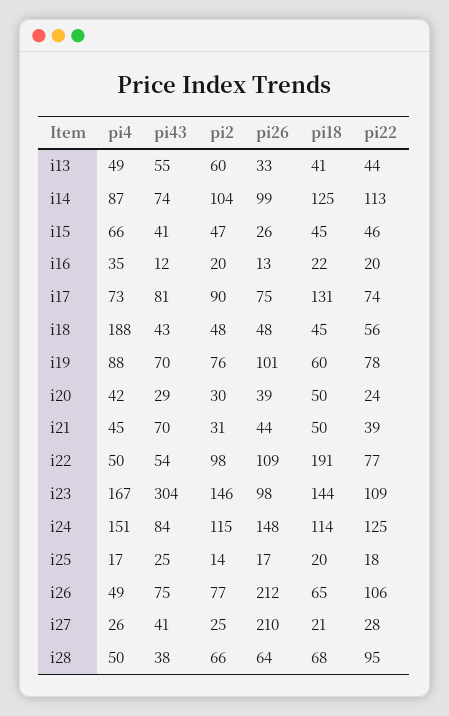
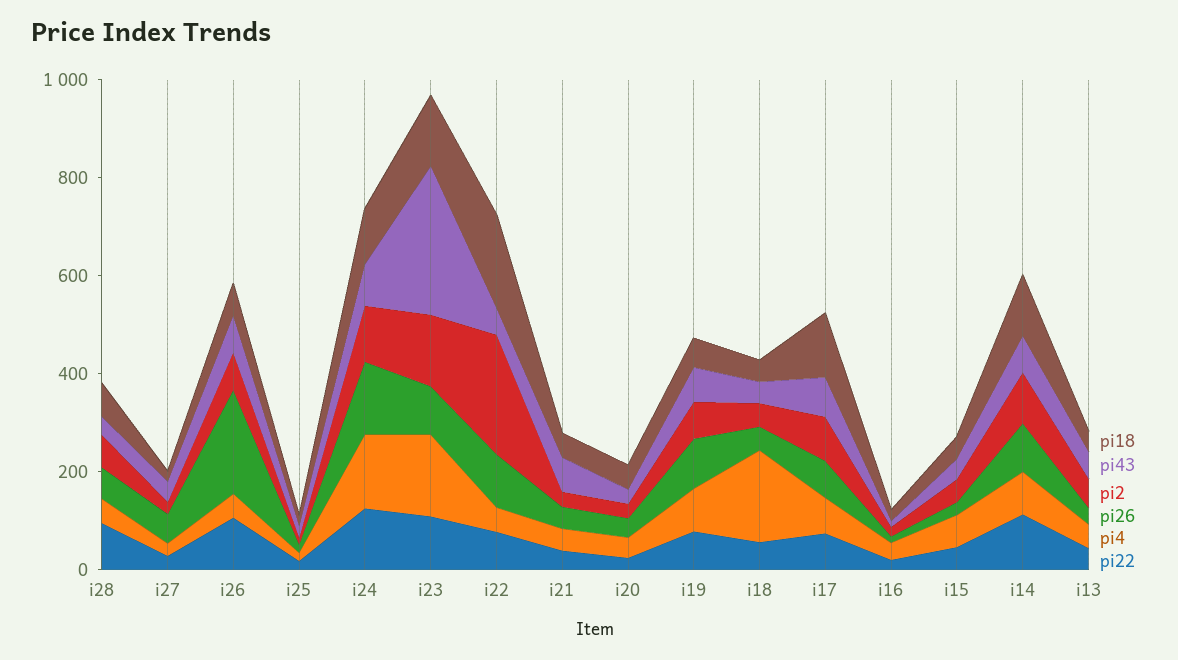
pi2, i22: 98 -> 250
pi26, i27: 210 -> 50

